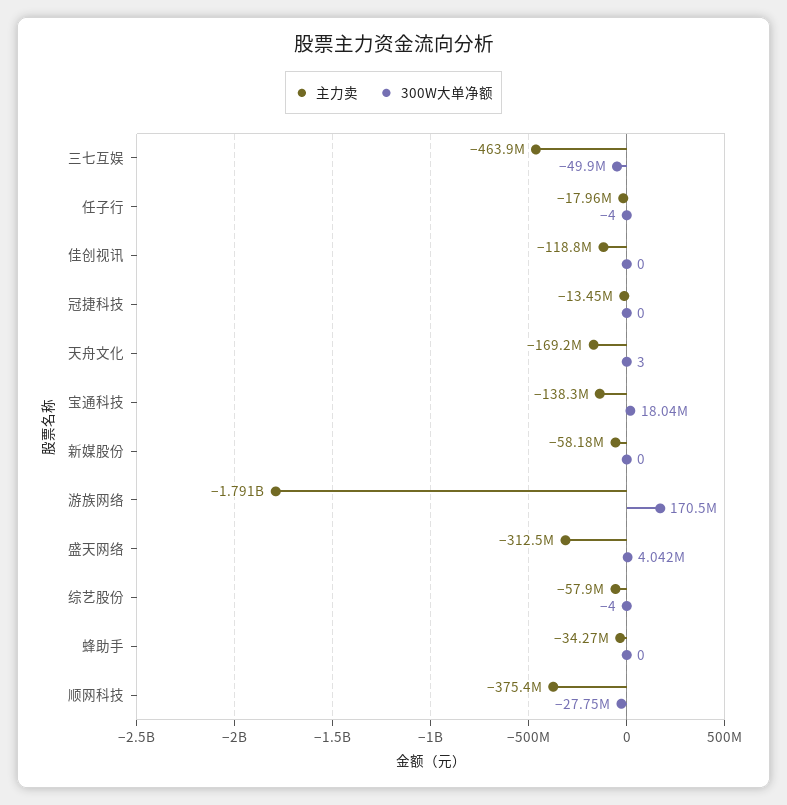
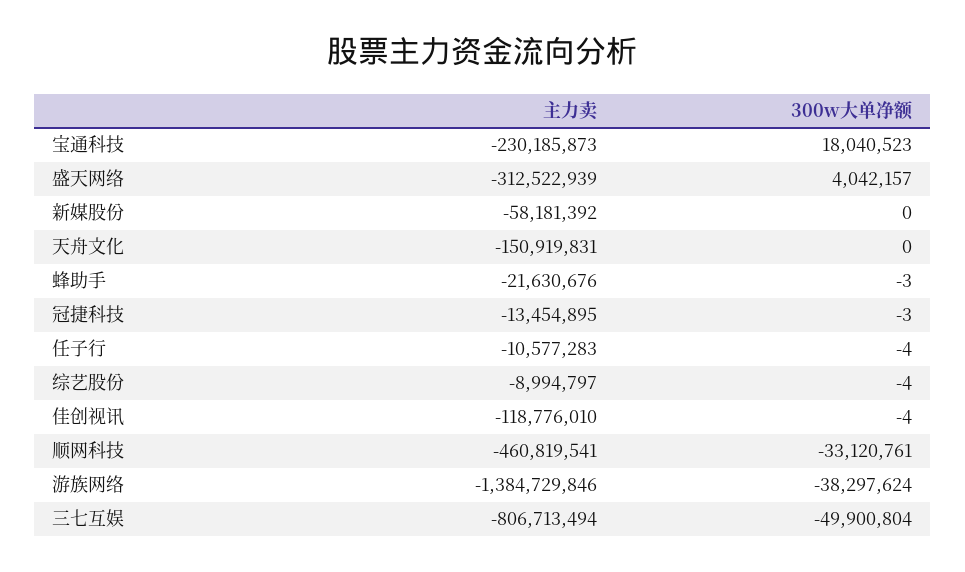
主力卖, 三七互娱: -463900000 -> -806713494
主力卖, 任子行: -17960000 -> -10577283
300W大单净额, 佳创视讯: 0 -> -4
300W大单净额, 冠捷科技: 0 -> -3
主力卖, 天舟文化: -169200000 -> -150919831
300W大单净额, 天舟文化: 3 -> 0
主力卖, 宝通科技: -138300000 -> -230185873
主力卖, 游族网络: -1791000000 -> -1384729846
300W大单净额, 游族网络: 170500000 -> -38297624
主力卖, 综艺股份: -57900000 -> -8994797
主力卖, 蜂助手: -34270000 -> -21630676
300W大单净额, 蜂助手: 0 -> -3
主力卖, 顺网科技: -375400000 -> -460819541
300W大单净额, 顺网科技: -27750000 -> -33120761

